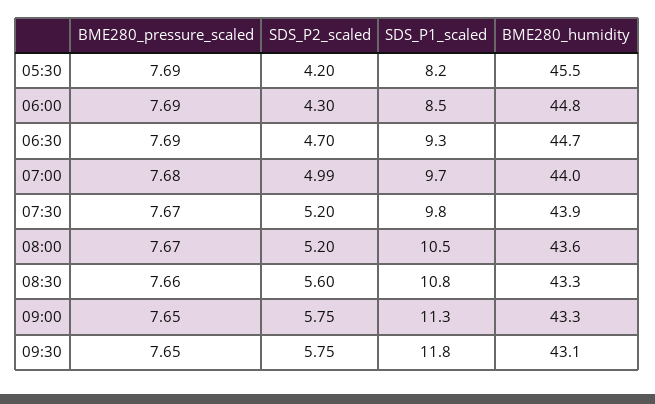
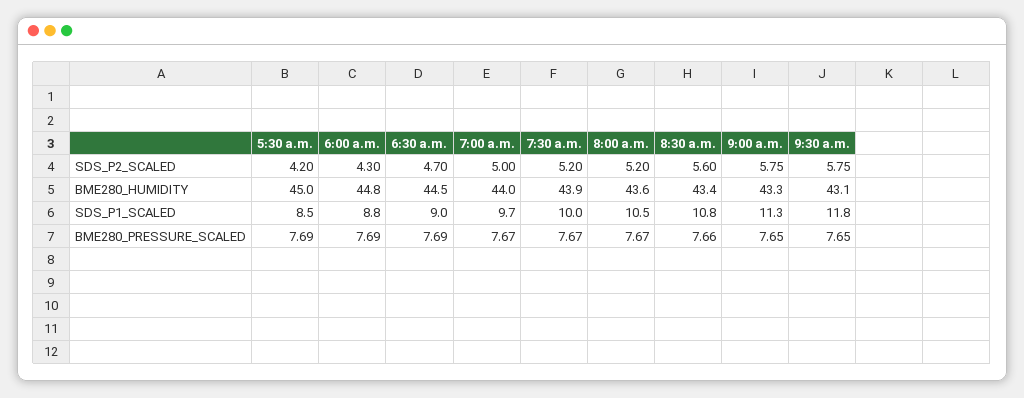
SDS_P1_scaled, 05:30: 8.2 -> 8.5
BME280_humidity, 05:30: 45.5 -> 45
SDS_P1_scaled, 06:00: 8.5 -> 8.8
SDS_P1_scaled, 06:30: 9.3 -> 9
BME280_humidity, 06:30: 44.7 -> 44.5
BME280_pressure_scaled, 07:00: 7.68 -> 7.67
SDS_P2_scaled, 07:00: 4.99 -> 5
SDS_P1_scaled, 07:30: 9.8 -> 10
BME280_humidity, 08:30: 43.3 -> 43.4

